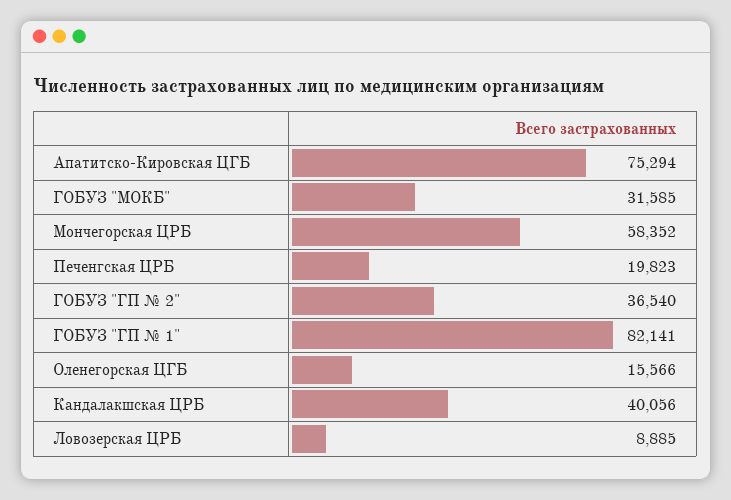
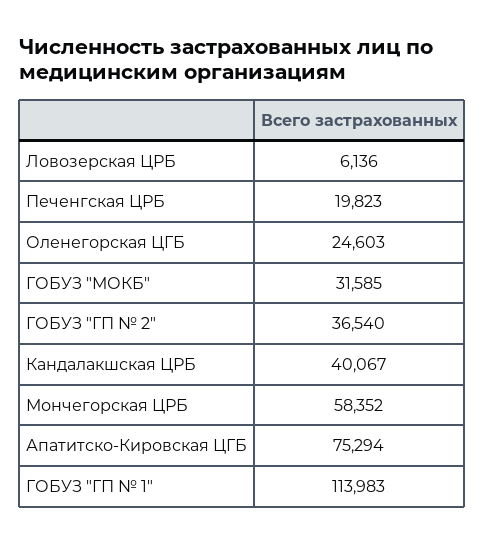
ГОБУЗ "ГП № 1": 82141 -> 113983
Оленегорская ЦГБ: 15566 -> 24603
Кандалакшская ЦРБ: 40056 -> 40067
Ловозерская ЦРБ: 8885 -> 6136

